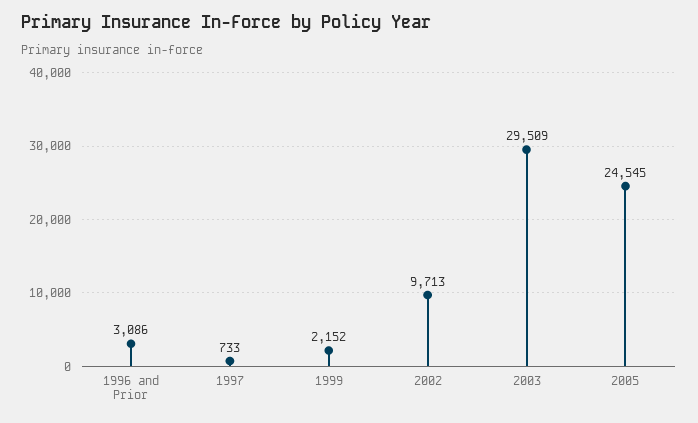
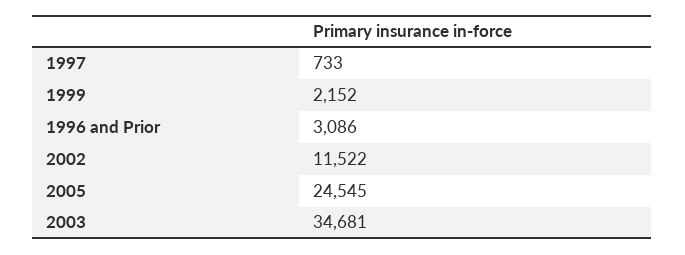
2002: 9713 -> 11522
2003: 29509 -> 34681

